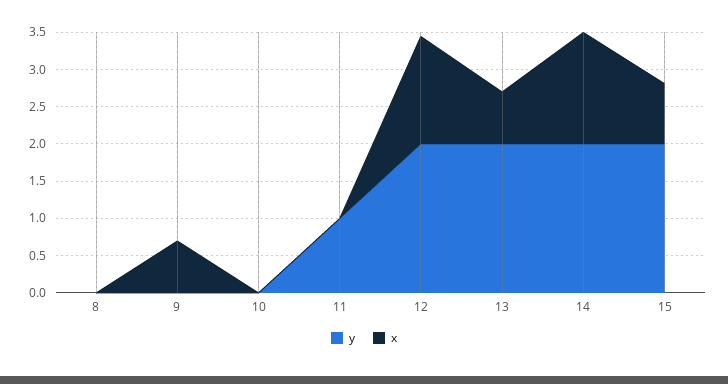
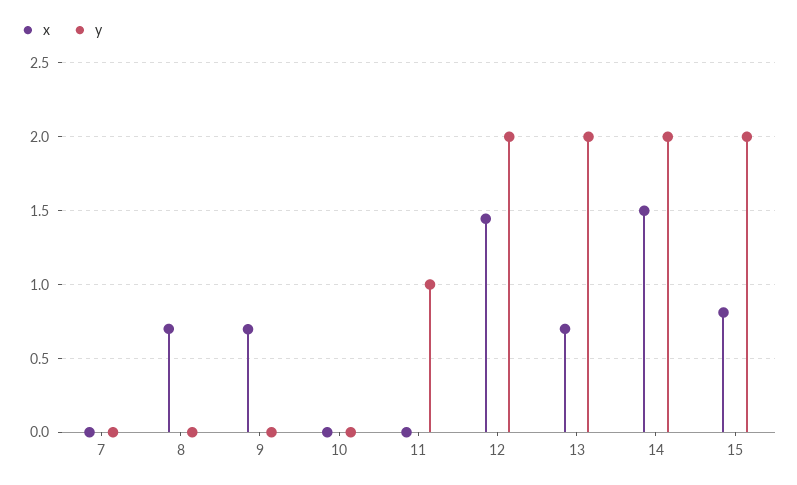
x, 8: 0 -> 0.7
x, 7: none -> 0
y, 7: none -> 0

